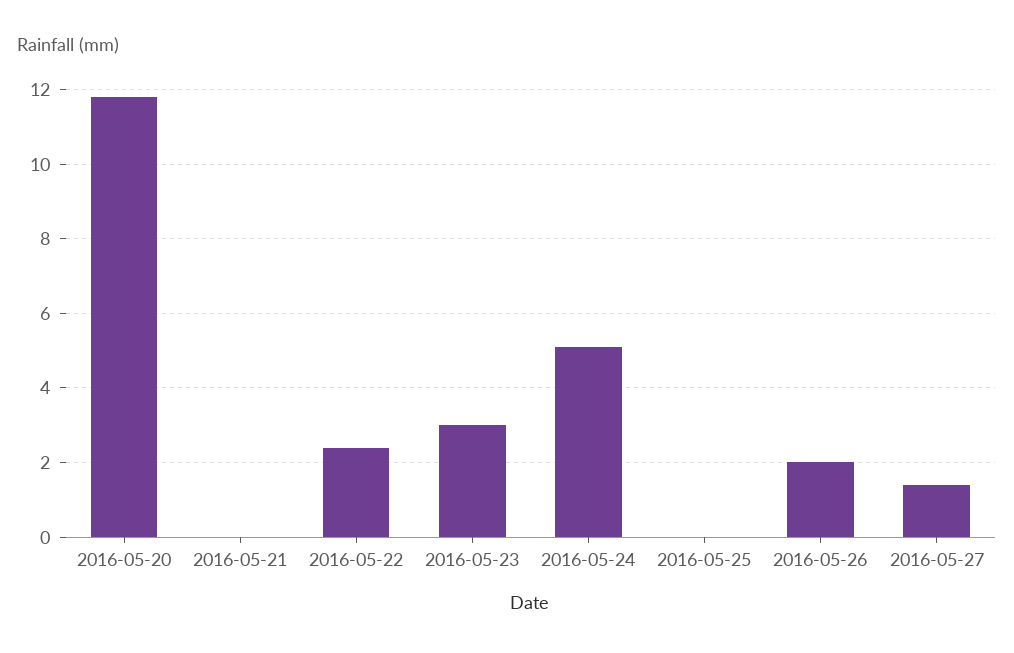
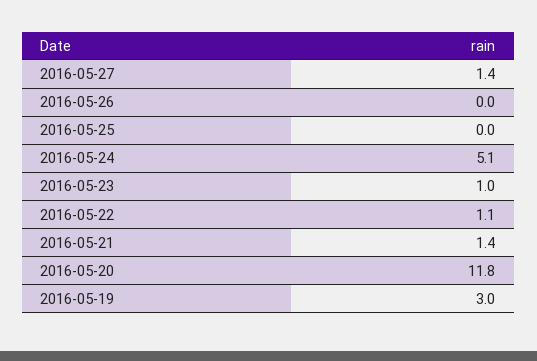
2016-05-21: 0 -> 1.4
2016-05-22: 2.5 -> 1.1
2016-05-23: 3 -> 1
2016-05-26: 2 -> 0
2016-05-19: none -> 3

